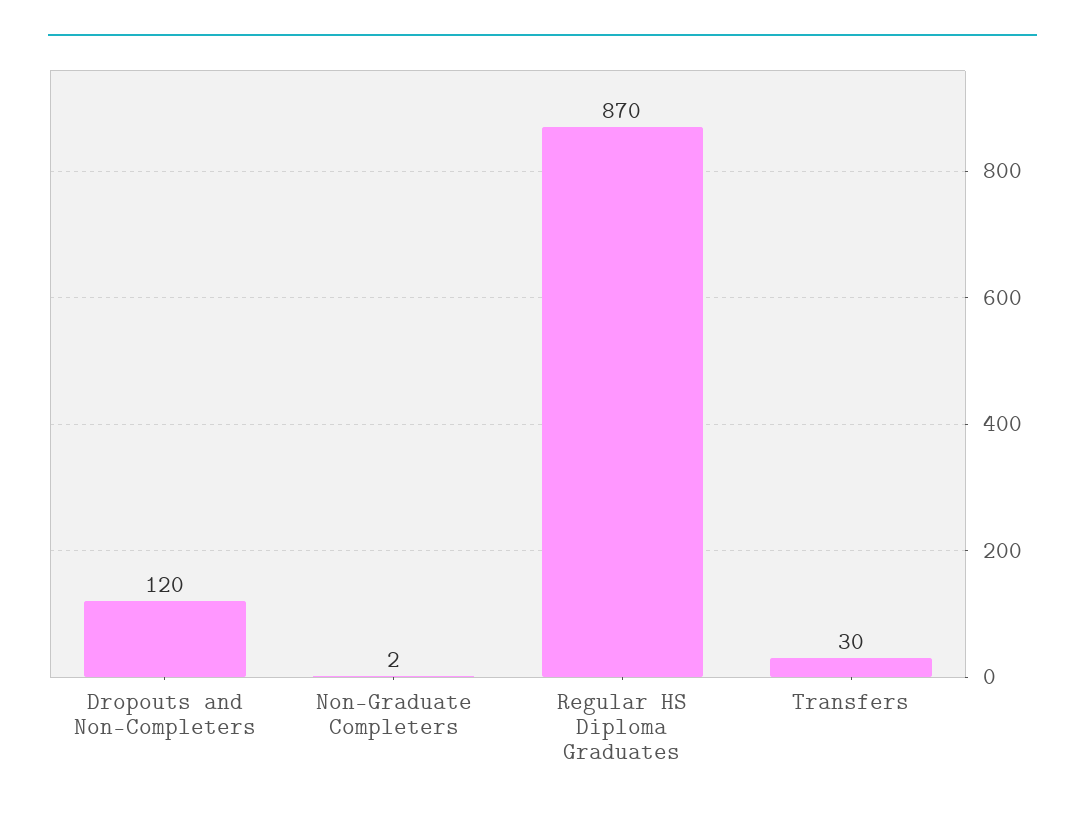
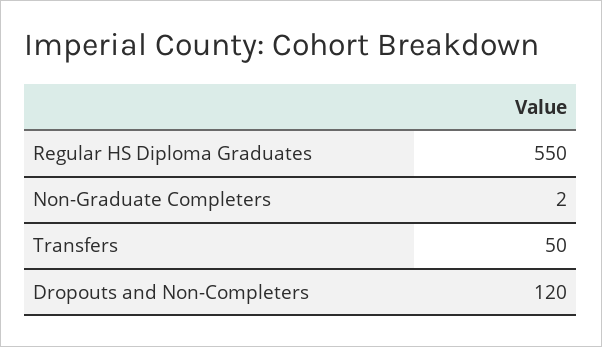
Regular HS Diploma Graduates: 870 -> 550
Transfers: 30 -> 50

